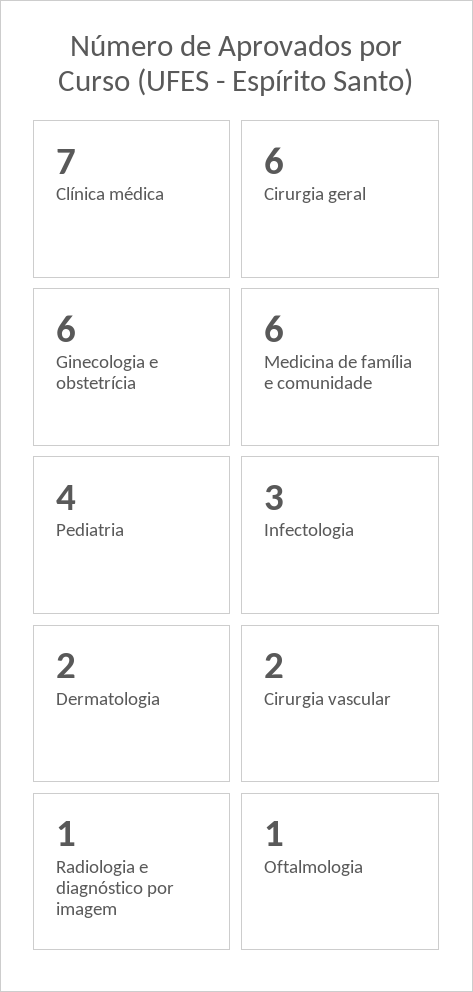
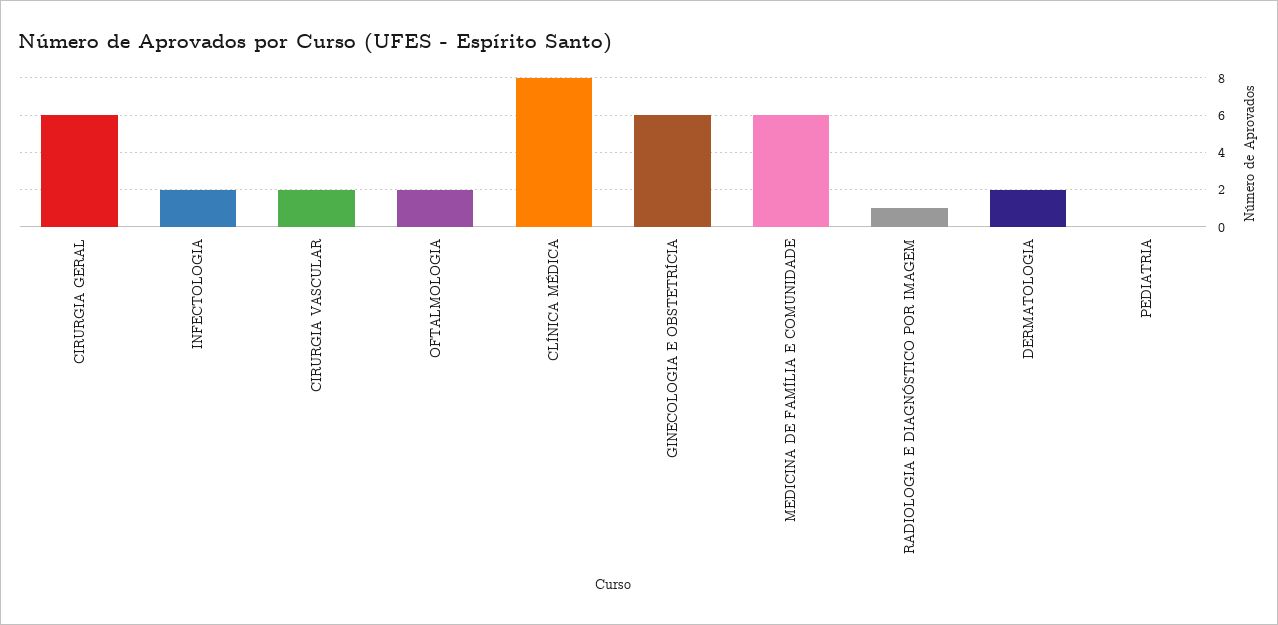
Clínica médica: 7 -> 8
Pediatria: 4 -> 0
Infectologia: 3 -> 2
Oftalmologia: 1 -> 2

